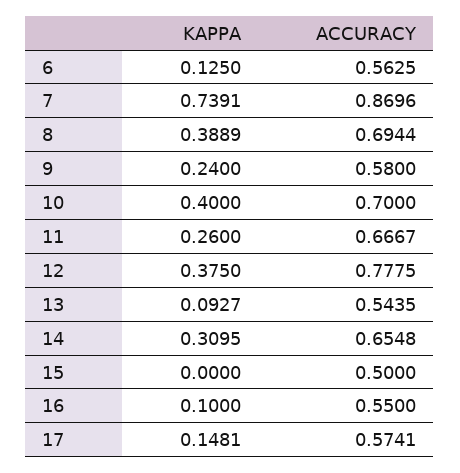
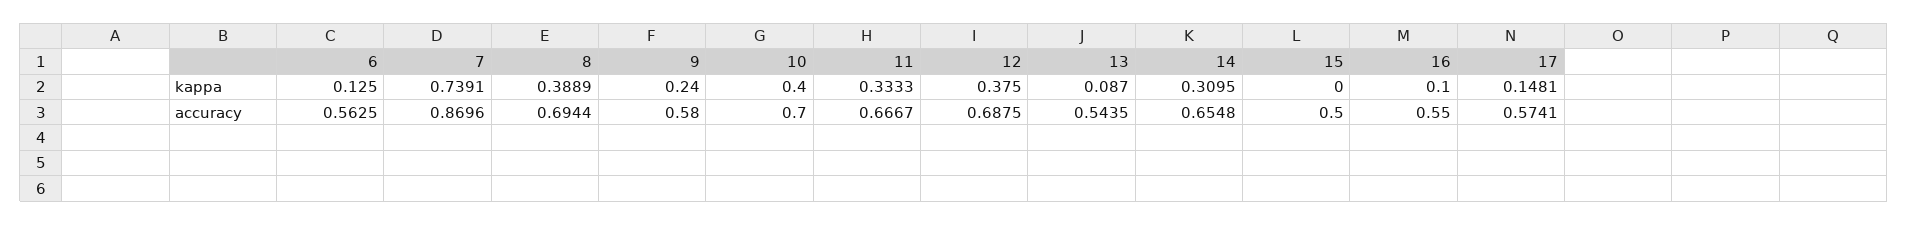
KAPPA, 11: 0.26 -> 0.3333
ACCURACY, 12: 0.7775 -> 0.6875
KAPPA, 13: 0.0927 -> 0.087

